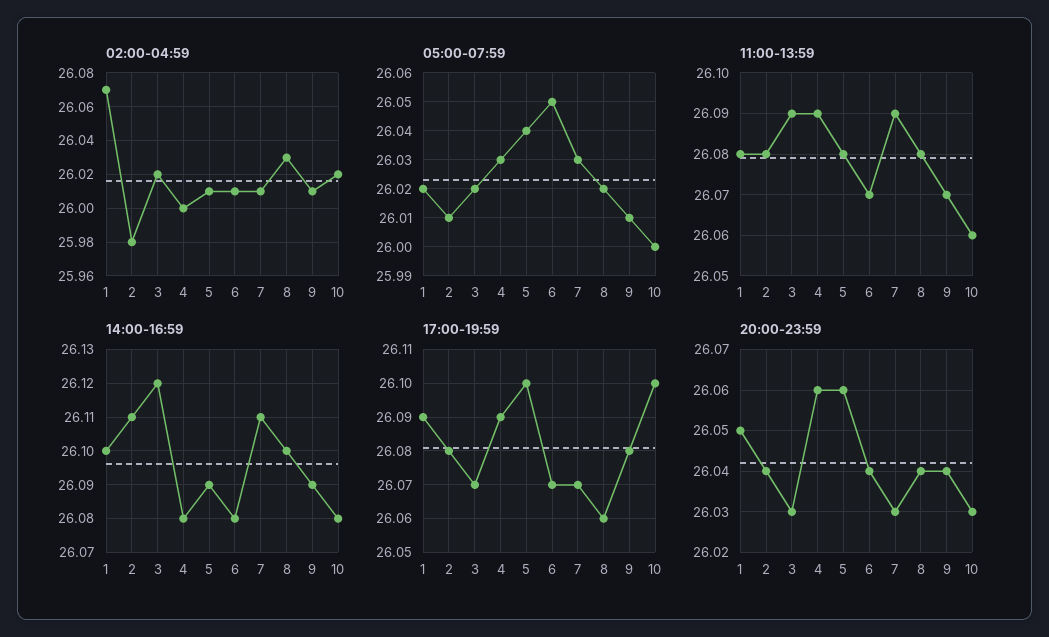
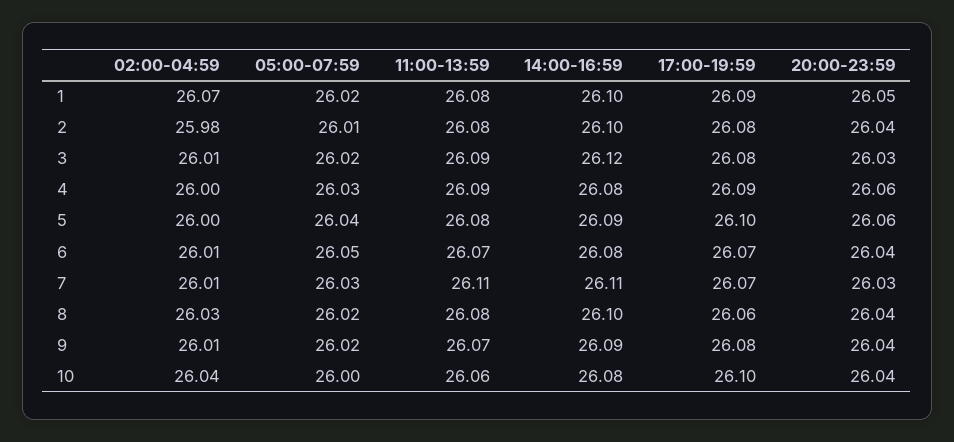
02:00-04:59, 3: 26.02 -> 26.01
02:00-04:59, 5: 26.01 -> 26
02:00-04:59, 10: 26.02 -> 26.04
05:00-07:59, 9: 26.01 -> 26.02
11:00-13:59, 7: 26.09 -> 26.11
14:00-16:59, 2: 26.11 -> 26.1
17:00-19:59, 3: 26.07 -> 26.08
20:00-23:59, 10: 26.03 -> 26.04

